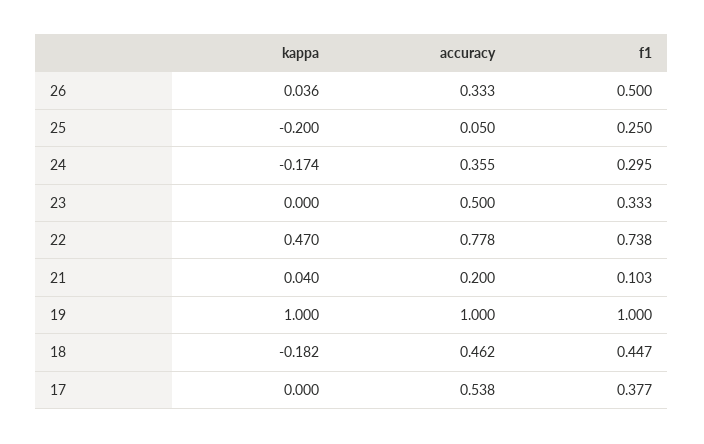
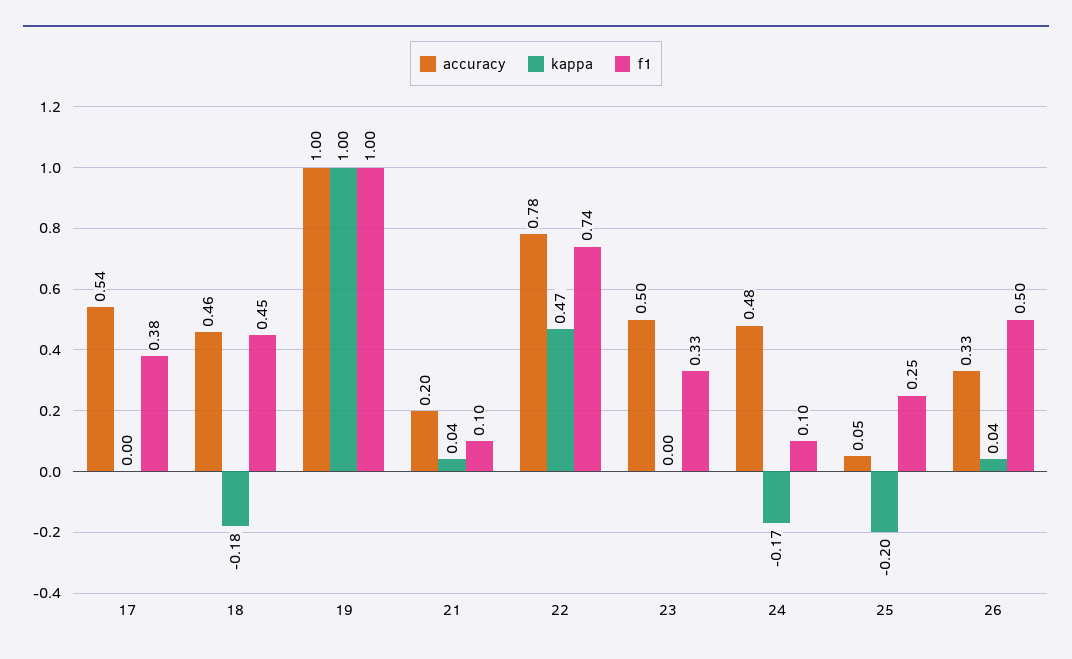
accuracy, 24: 0.355 -> 0.48
f1, 24: 0.295 -> 0.1

